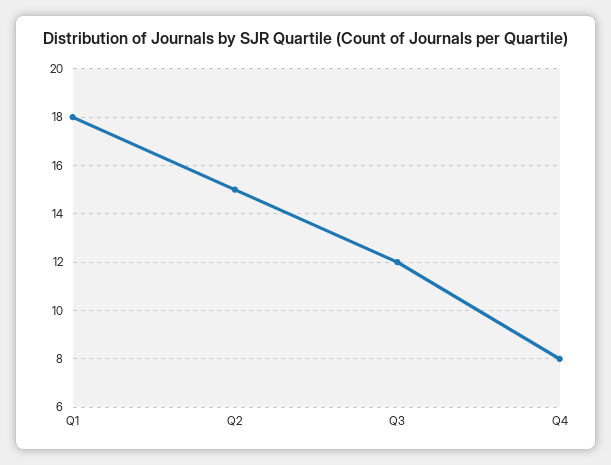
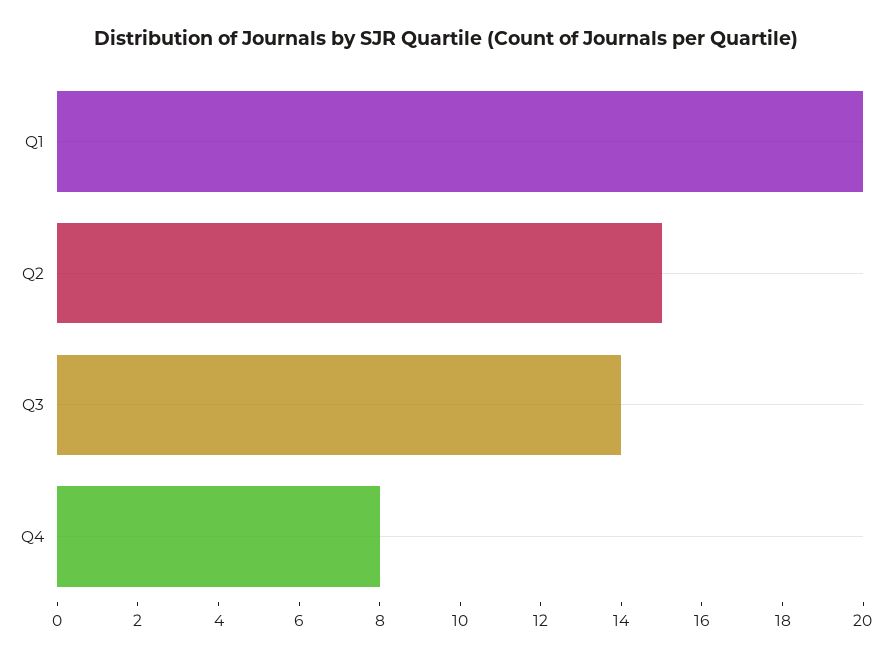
Q1: 18 -> 20
Q3: 12 -> 14

